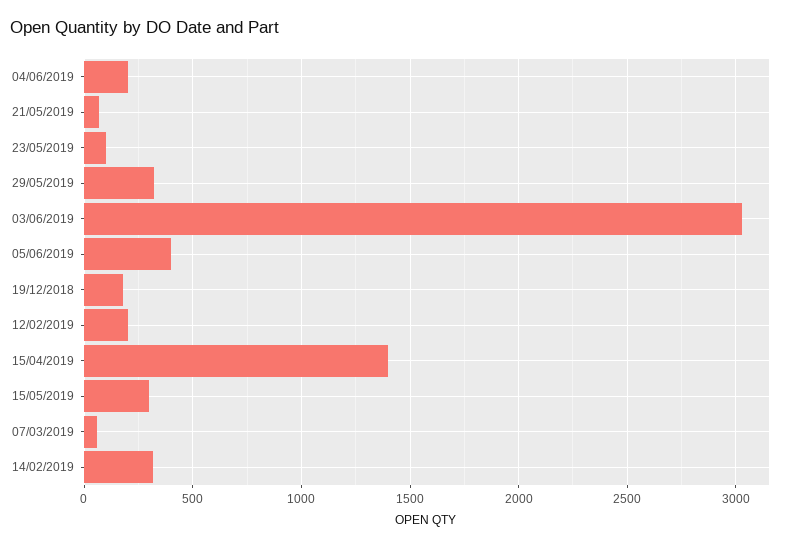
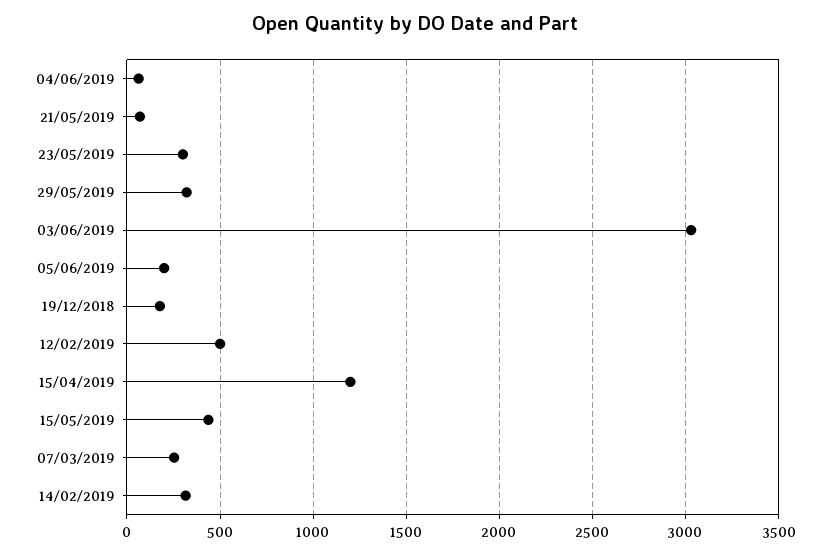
04/06/2019: 200 -> 50
23/05/2019: 100 -> 300
05/06/2019: 400 -> 200
12/02/2019: 200 -> 500
15/04/2019: 1400 -> 1200
15/05/2019: 300 -> 450
07/03/2019: 50 -> 250

